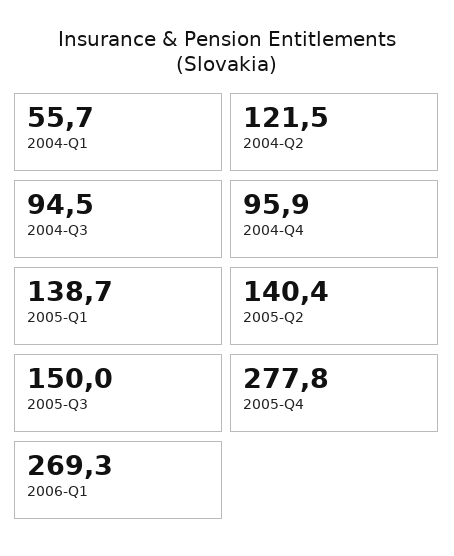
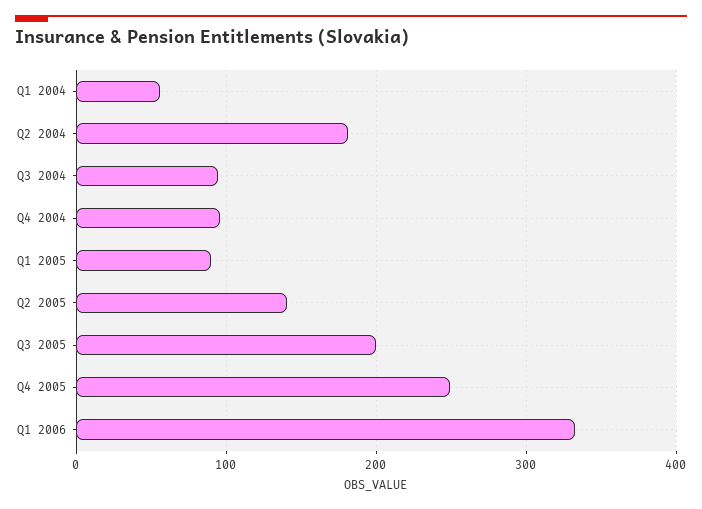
2004-Q2: 121.5 -> 180
2005-Q1: 138.7 -> 90
2005-Q3: 150 -> 200
2005-Q4: 277.8 -> 250
2006-Q1: 269.3 -> 330

